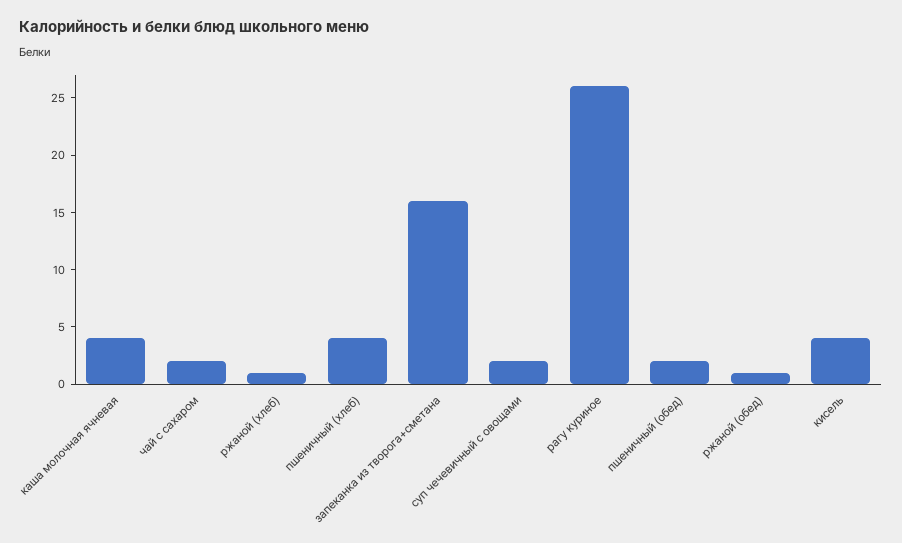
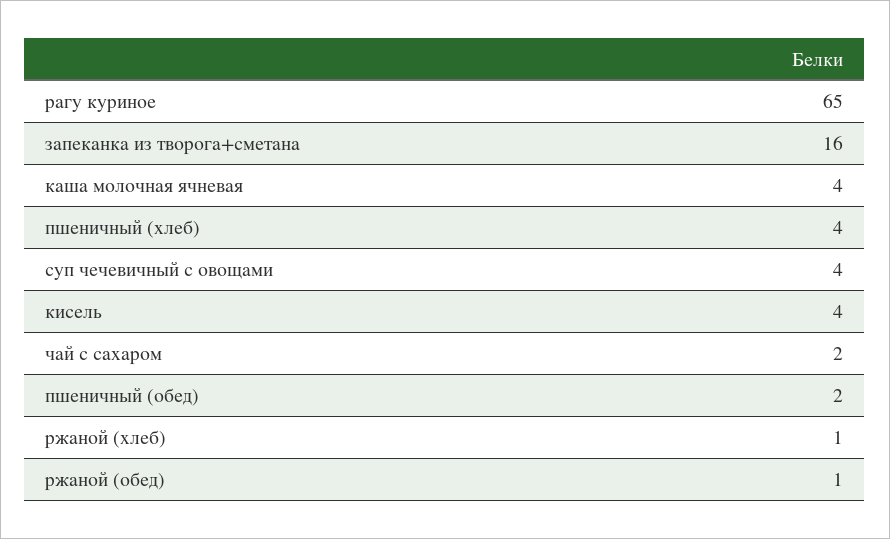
суп чечевичный с овощами: 2 -> 4
рагу куриное: 26 -> 65

